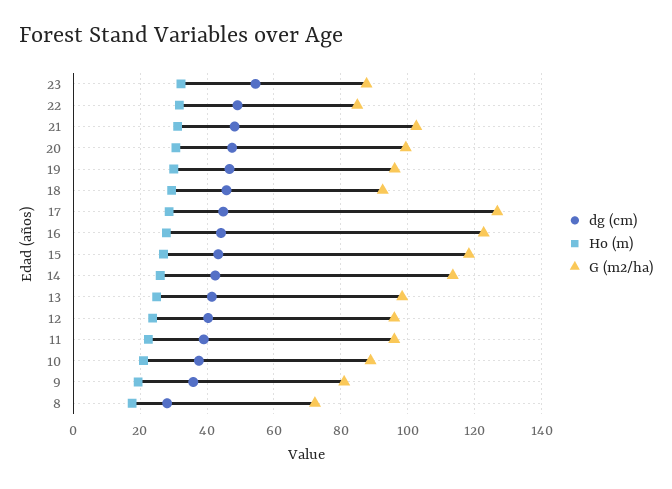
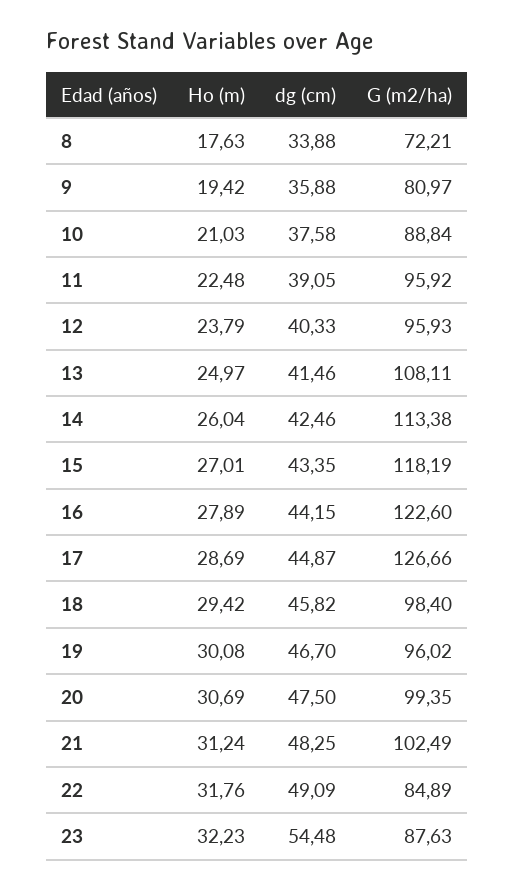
G (m2/ha), 18: 92 -> 98.4
G (m2/ha), 13: 98 -> 108.11
dg (cm), 8: 28 -> 33.88

